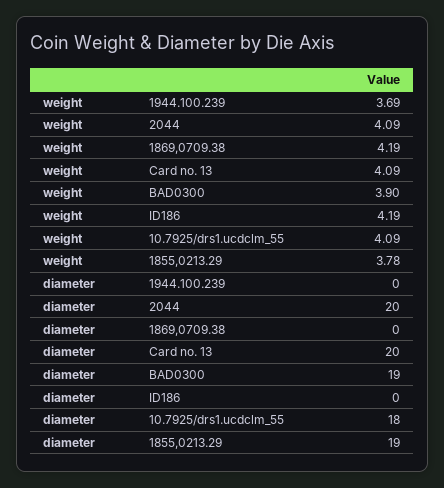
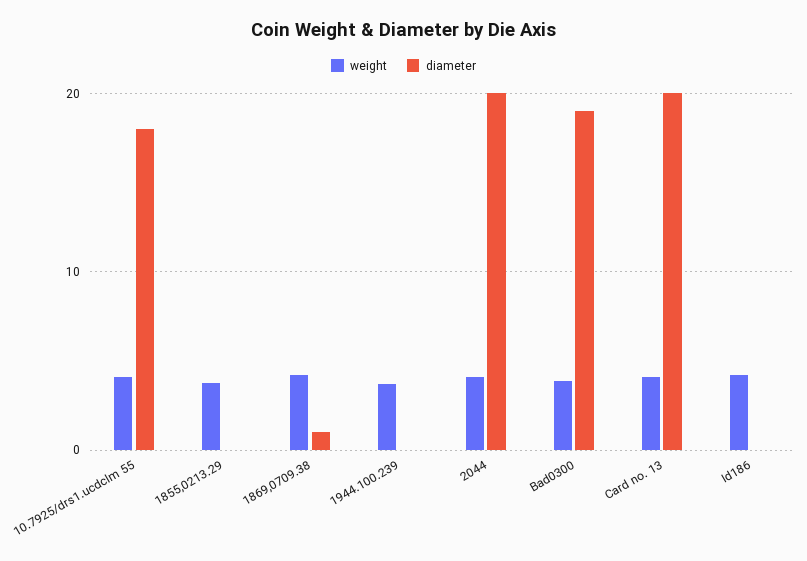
diameter, 1869,0709.38: 0 -> 1
diameter, 1855,0213.29: 19 -> 0

